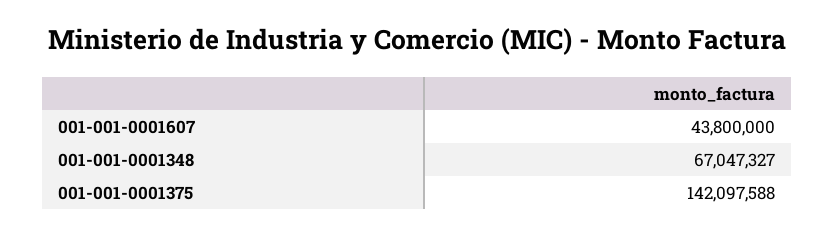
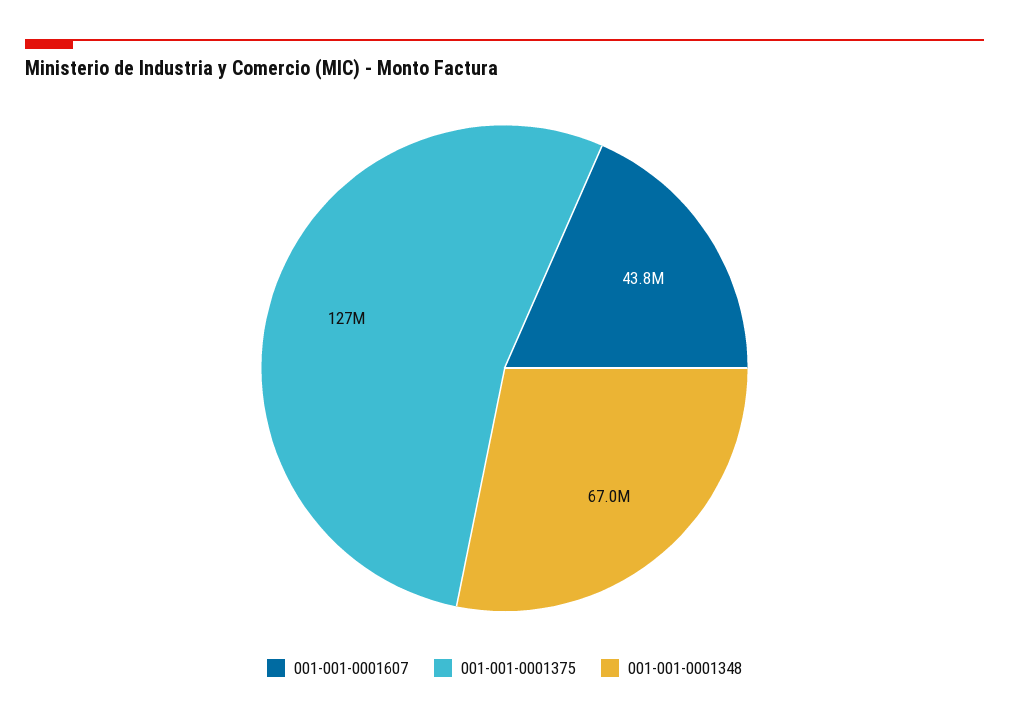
001-001-0001375: 142097588 -> 127000000

